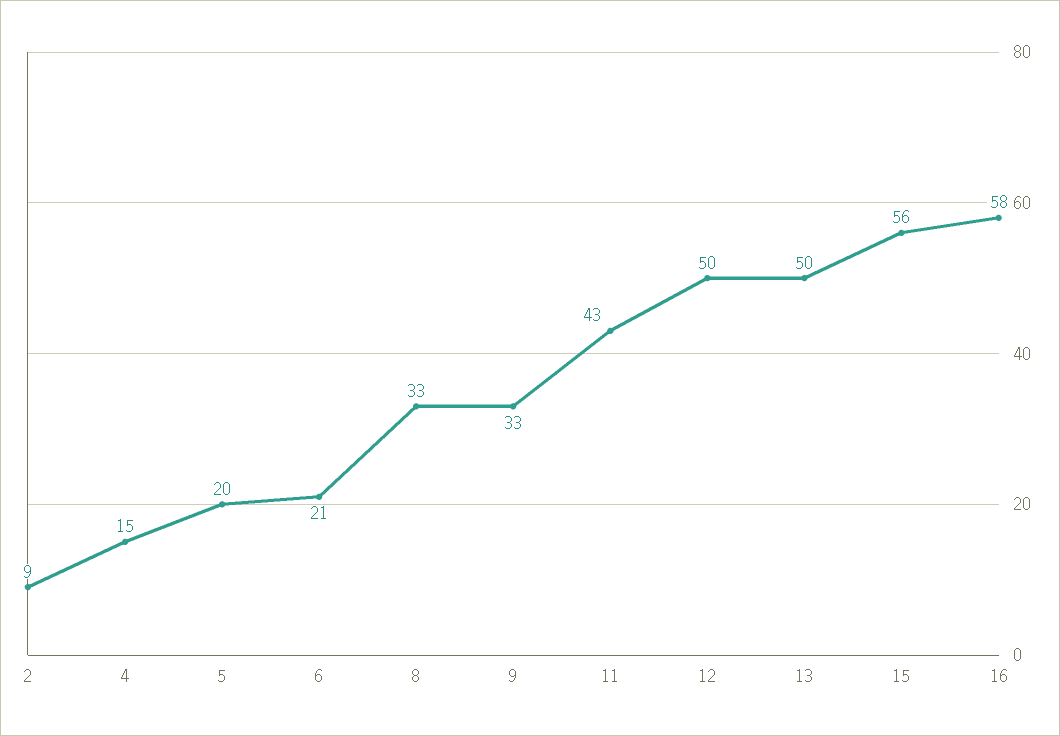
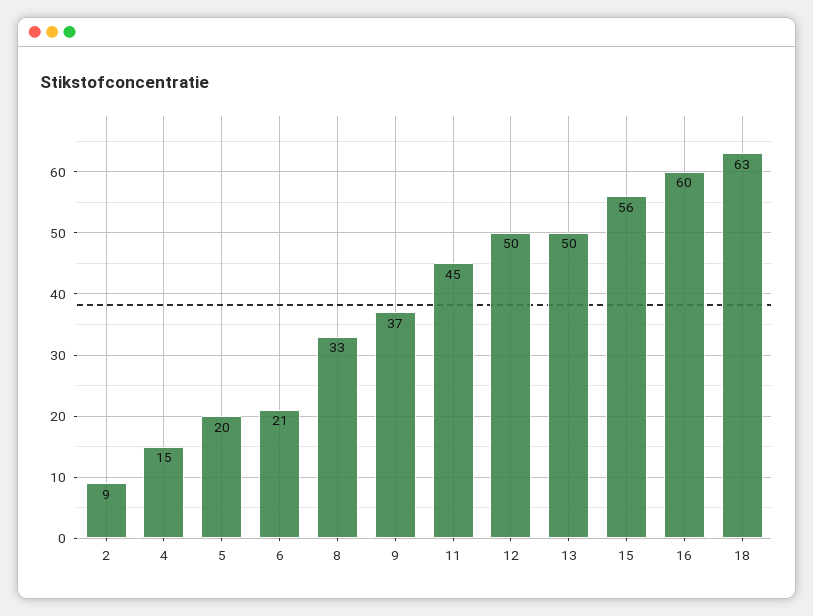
9: 33 -> 37
11: 43 -> 45
16: 58 -> 60
18: none -> 63

